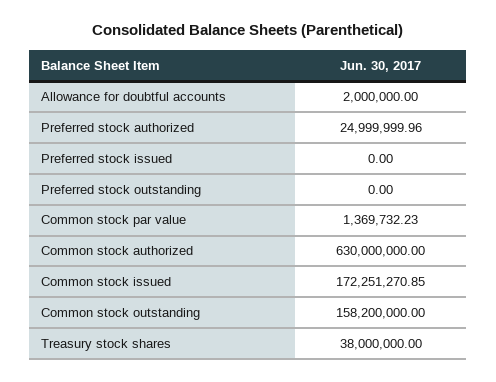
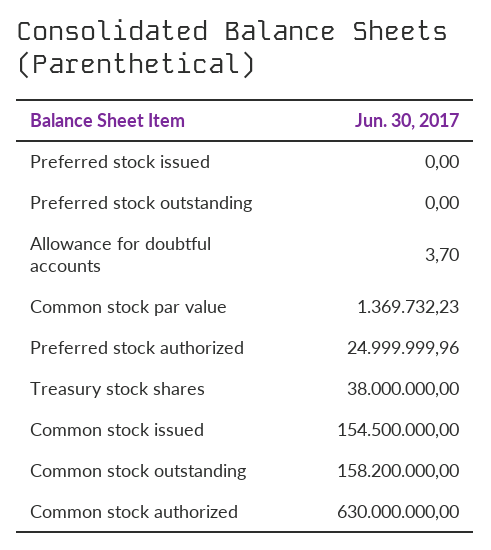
Allowance for doubtful accounts: 2000000 -> 3.7
Common stock issued: 172251270.85 -> 154500000

